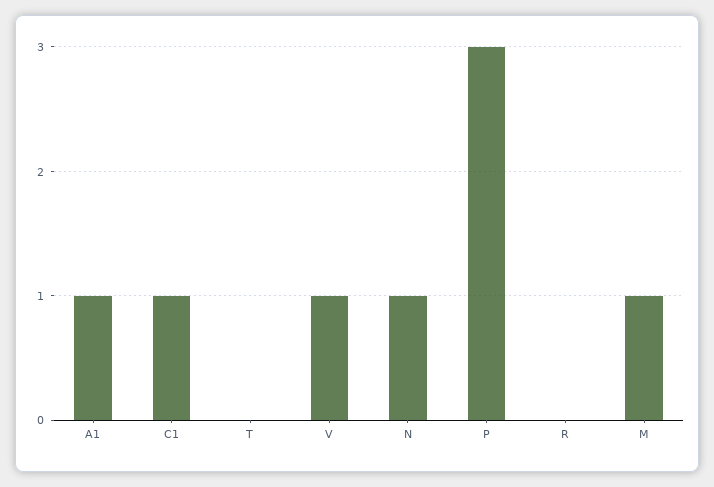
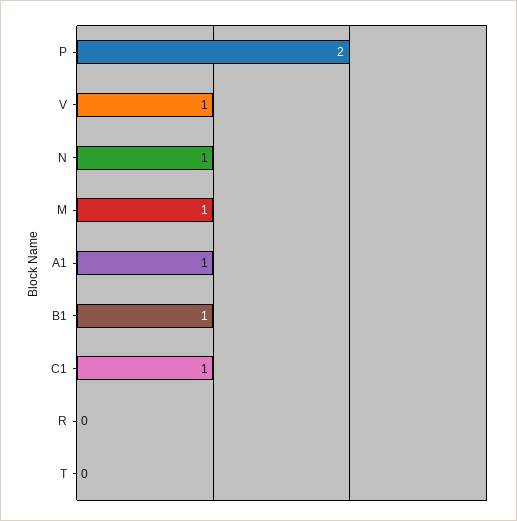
P: 3 -> 2
B1: none -> 1

